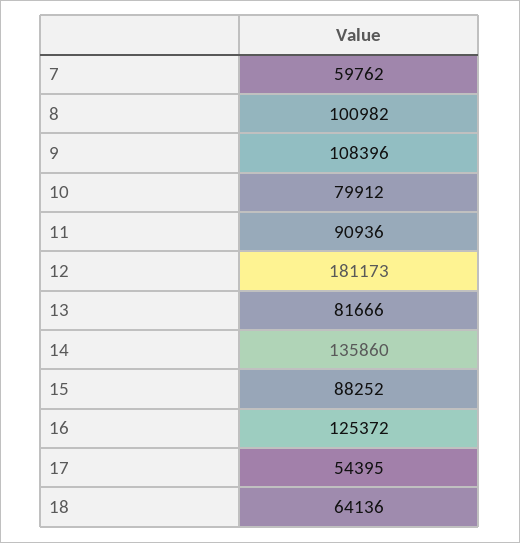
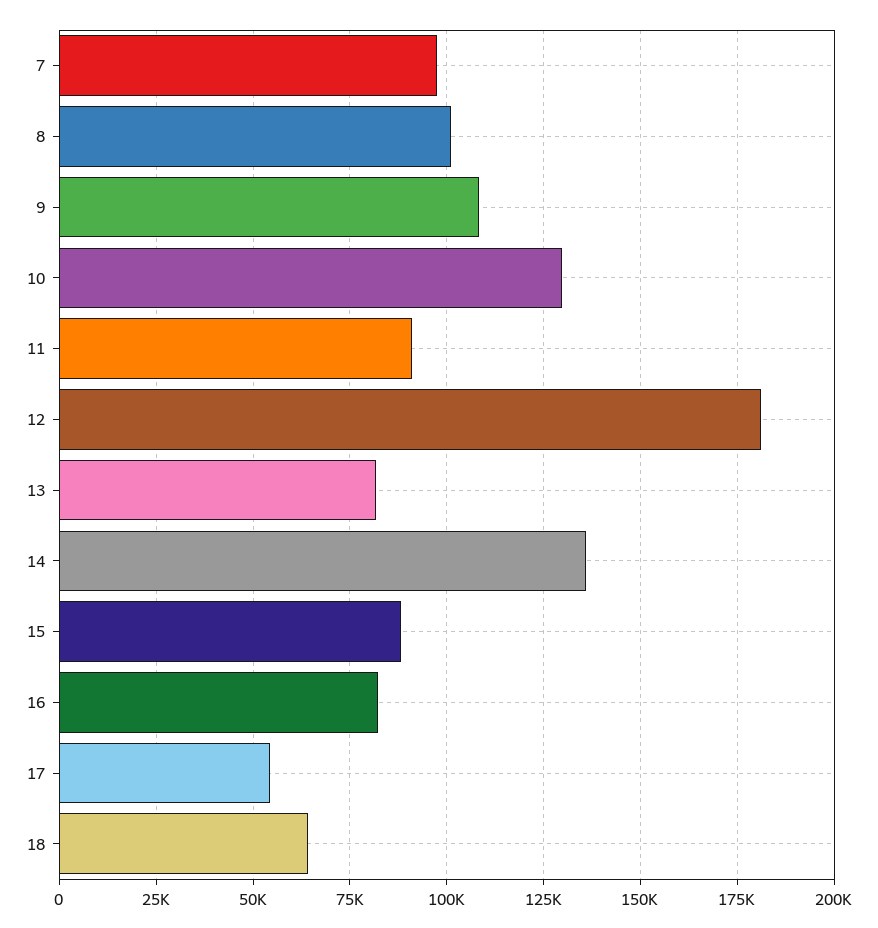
7: 59762 -> 97500
10: 79912 -> 130000
16: 125372 -> 82500

